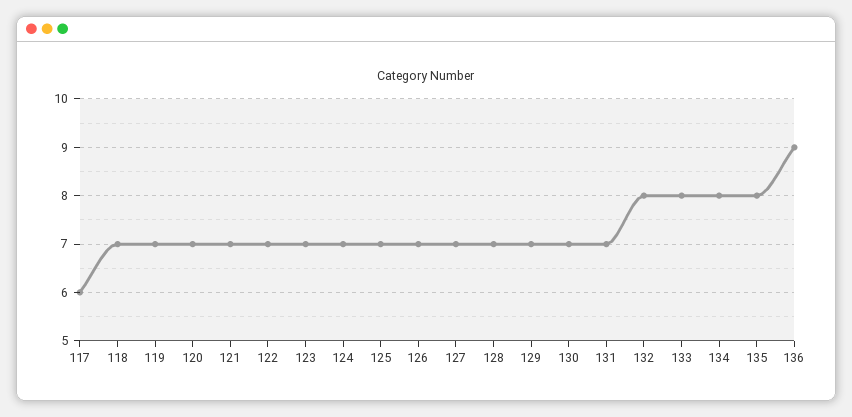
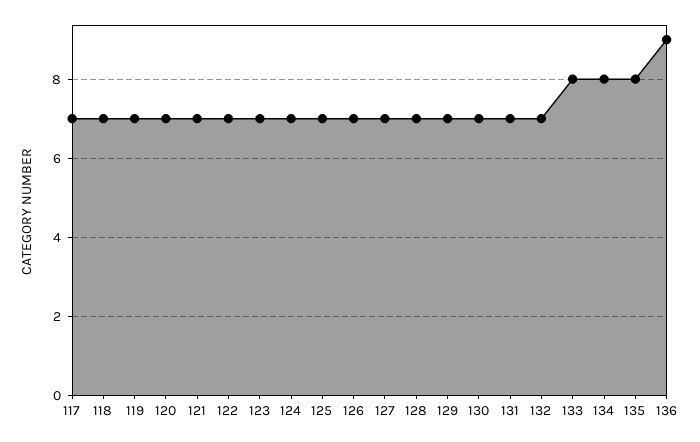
117: 6 -> 7
132: 8 -> 7

